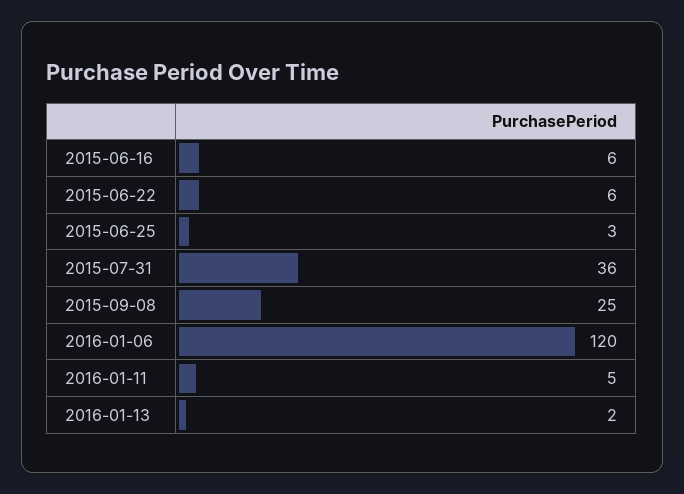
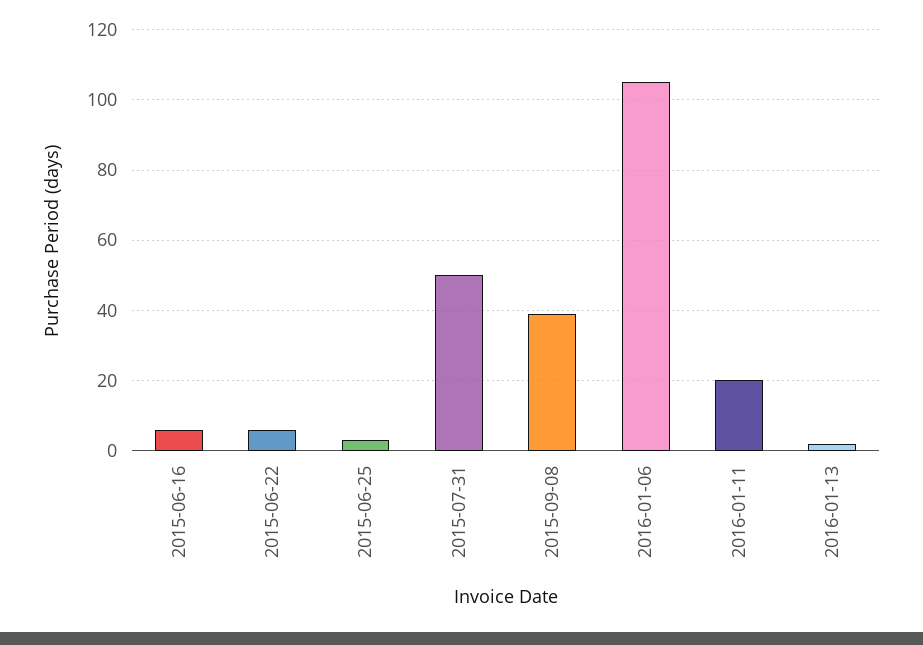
2015-07-31: 36 -> 50
2015-09-08: 25 -> 40
2016-01-06: 120 -> 105
2016-01-11: 5 -> 20

